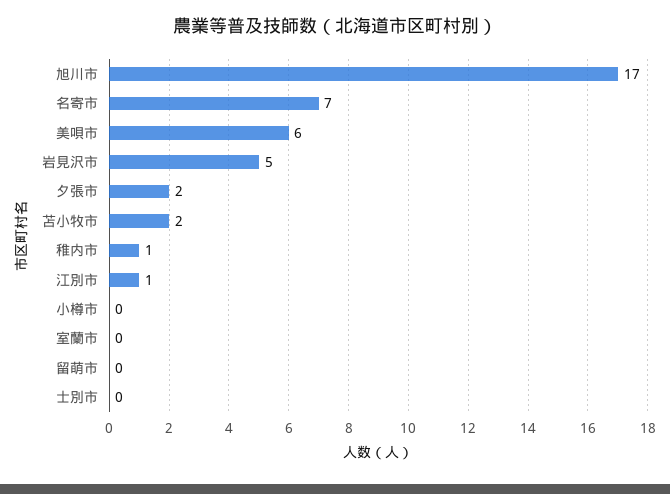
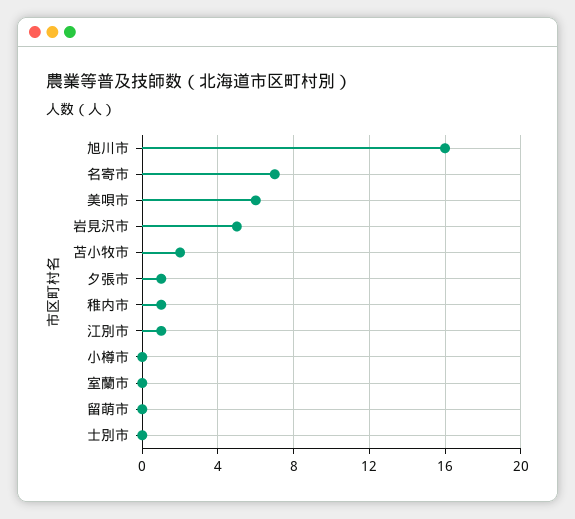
旭川市: 17 -> 16
夕張市: 2 -> 1

